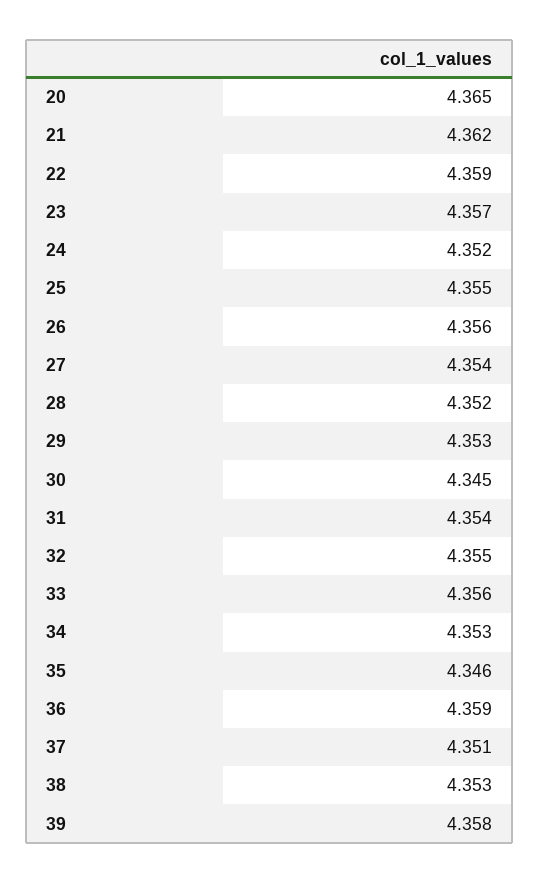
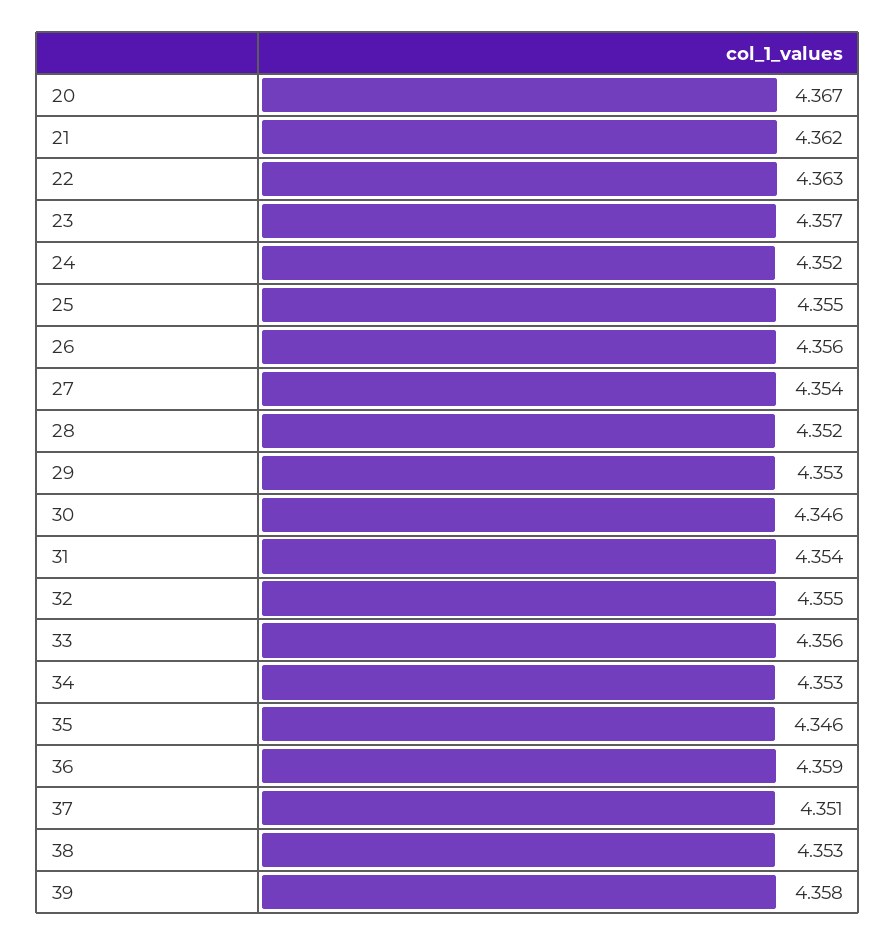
20: 4.365 -> 4.367
22: 4.359 -> 4.363
30: 4.345 -> 4.346

